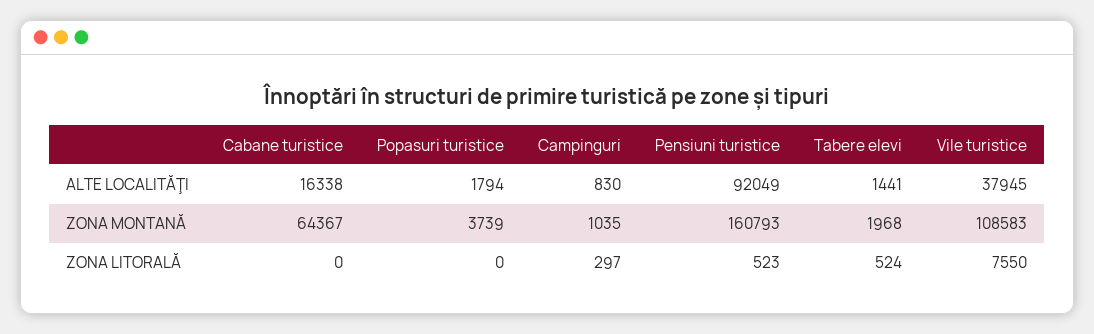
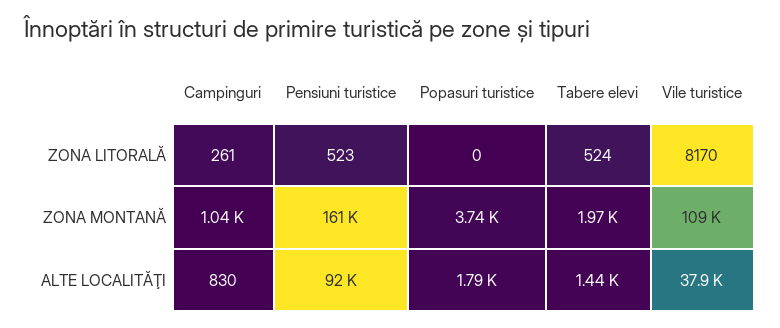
Cabane turistice, ALTE LOCALITĂŢI: 16338 -> none
Cabane turistice, ZONA MONTANĂ: 64367 -> none
Cabane turistice, ZONA LITORALĂ: 0 -> none
Campinguri, ZONA LITORALĂ: 297 -> 261
Vile turistice, ZONA LITORALĂ: 7550 -> 8170

